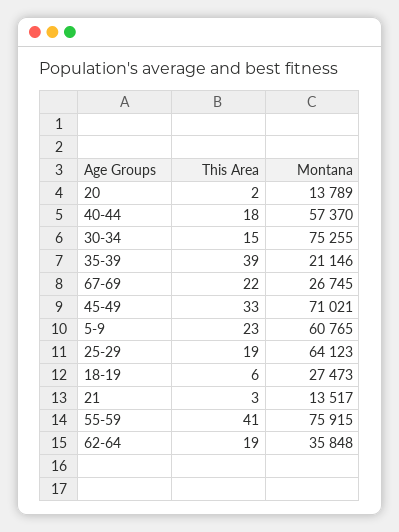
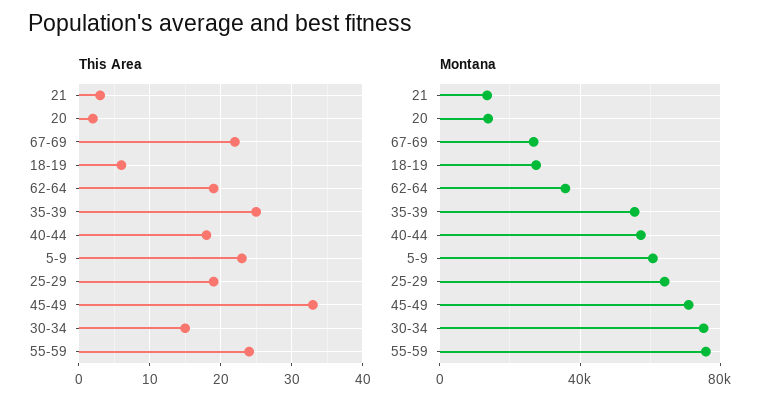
This Area, 35-39: 39 -> 25
Montana, 35-39: 21146 -> 55000
This Area, 55-59: 41 -> 24

